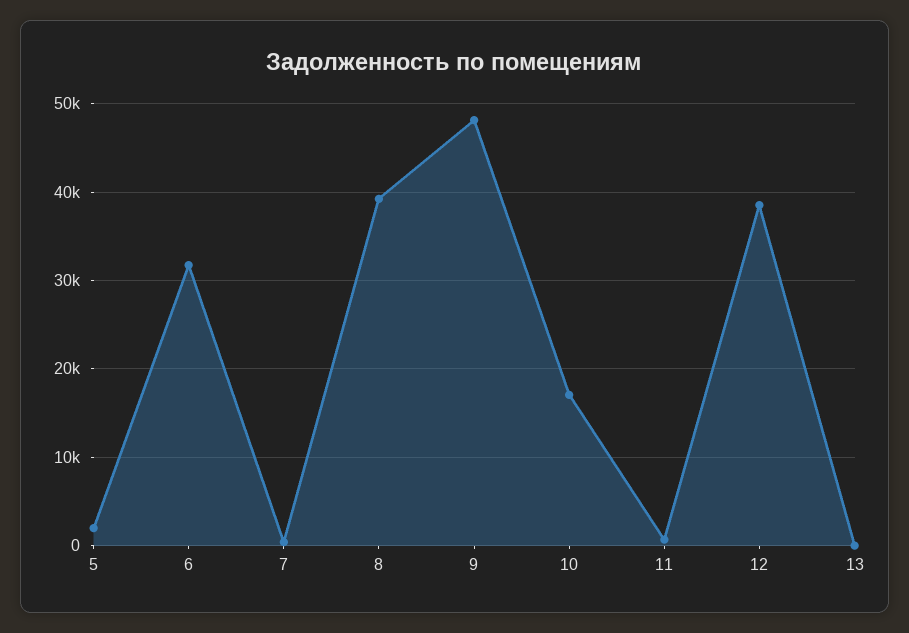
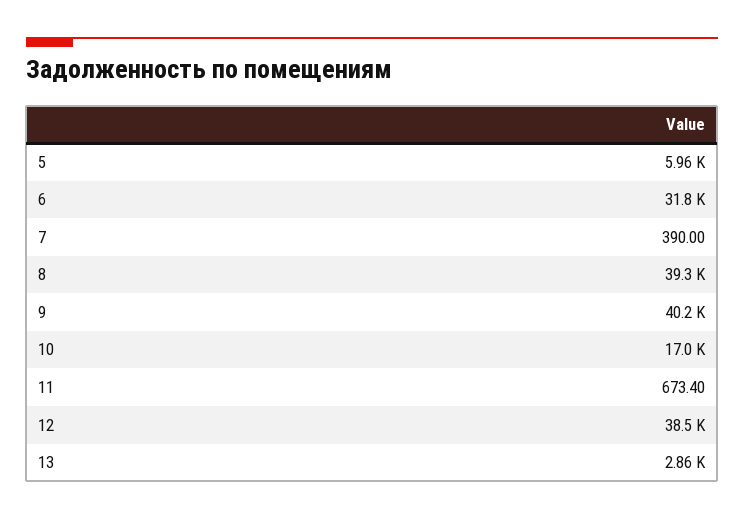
5: 2000 -> 5960
9: 48000 -> 40200
13: 0 -> 2860

